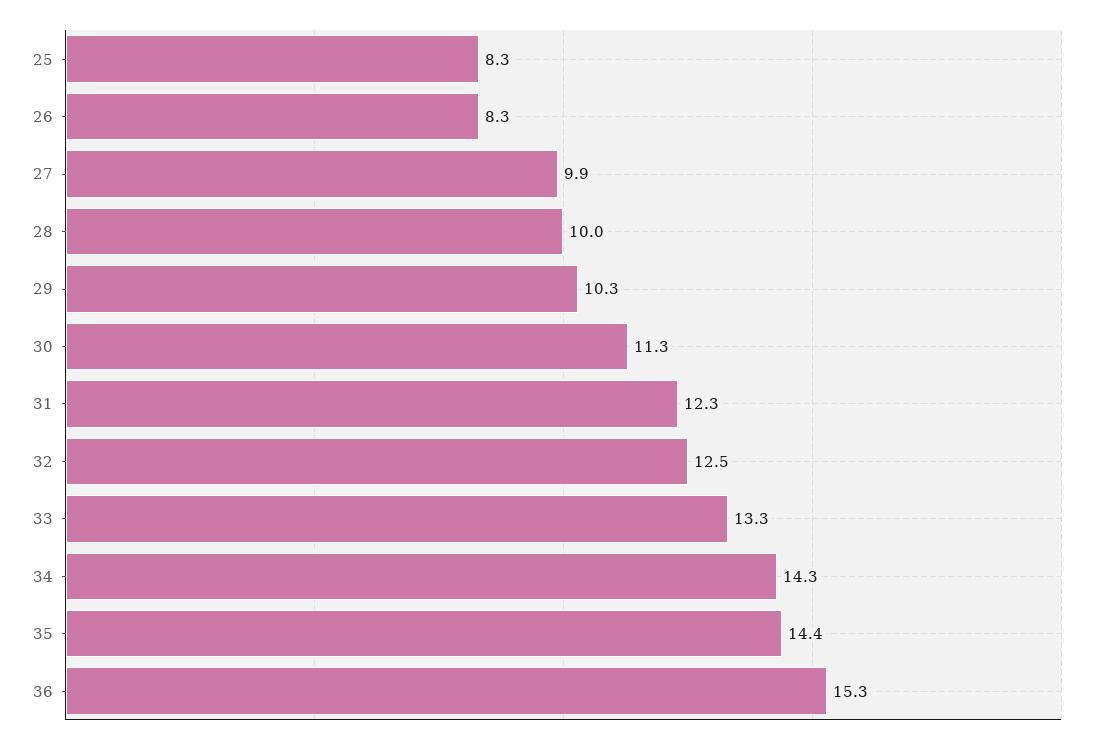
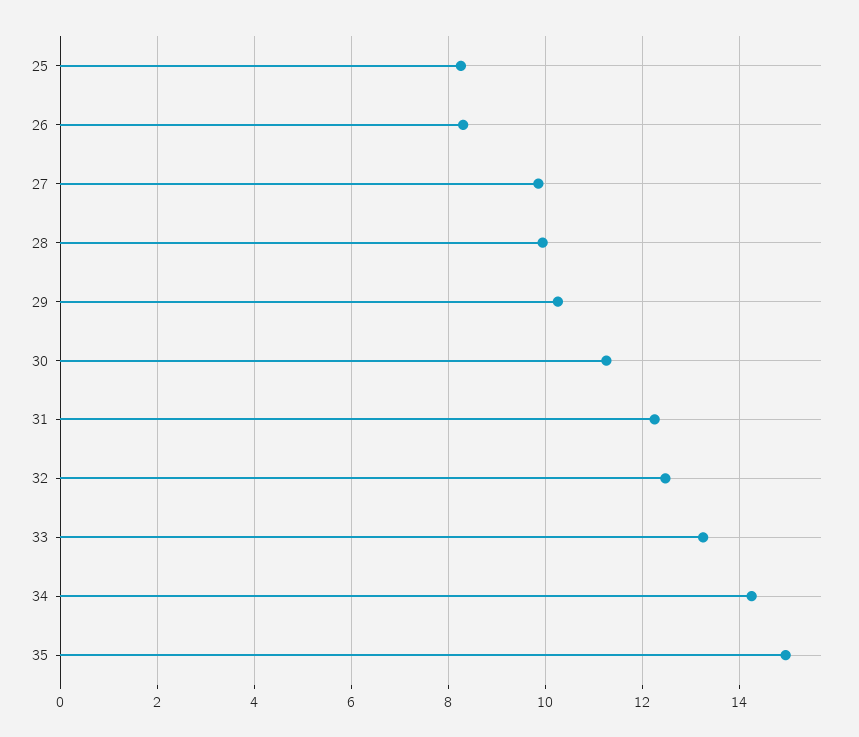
35: 14.4 -> 15
36: 15.3 -> none

